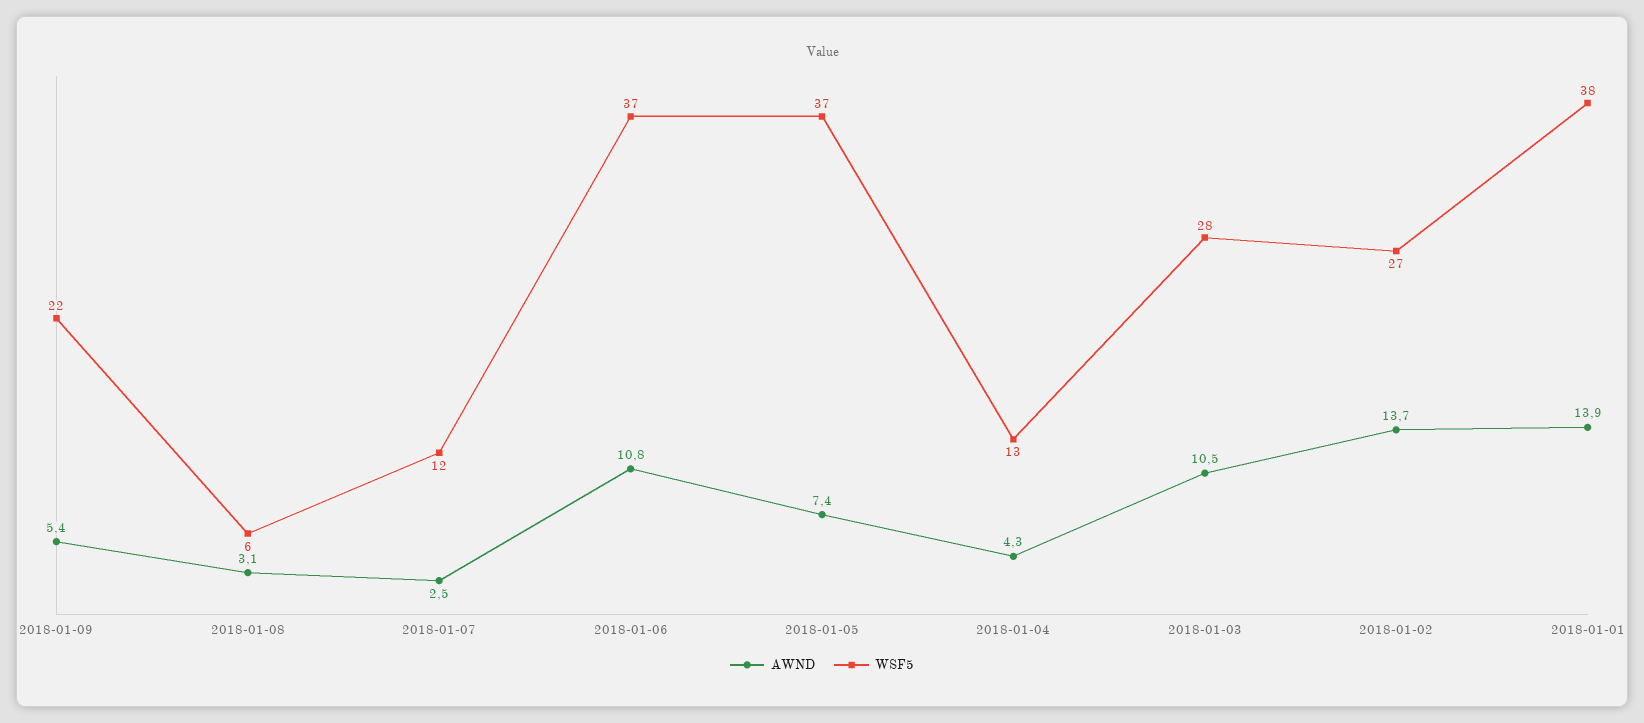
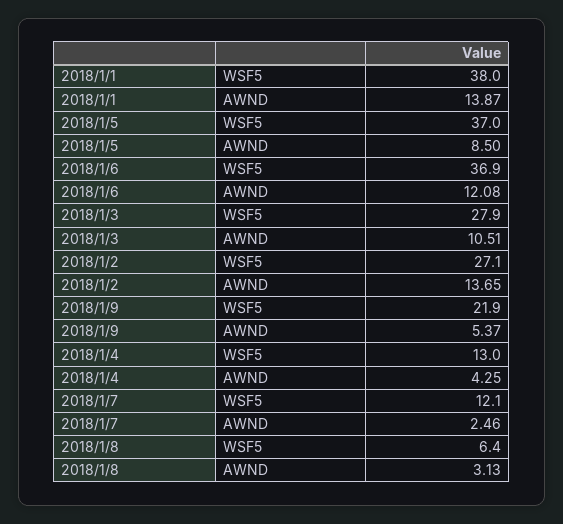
AWND, 2018-01-06: 10.8 -> 12.08
AWND, 2018-01-05: 7.4 -> 8.5

